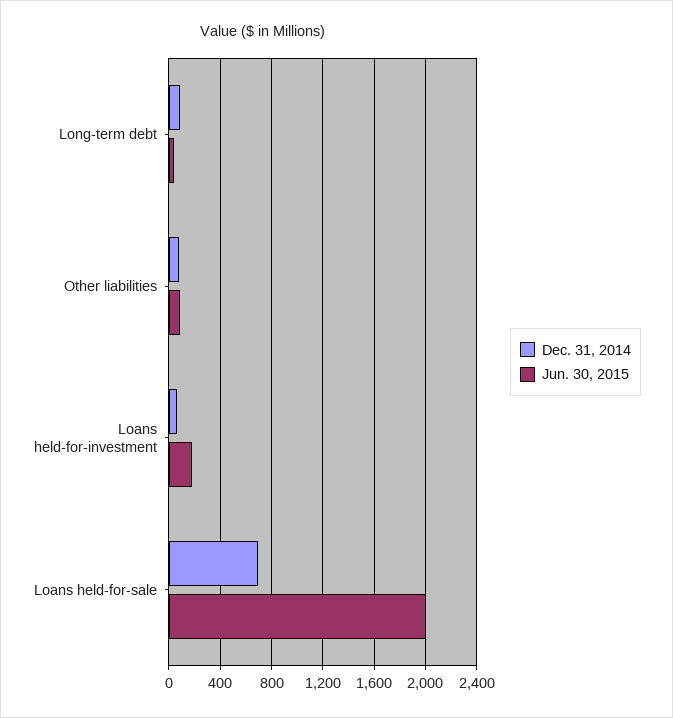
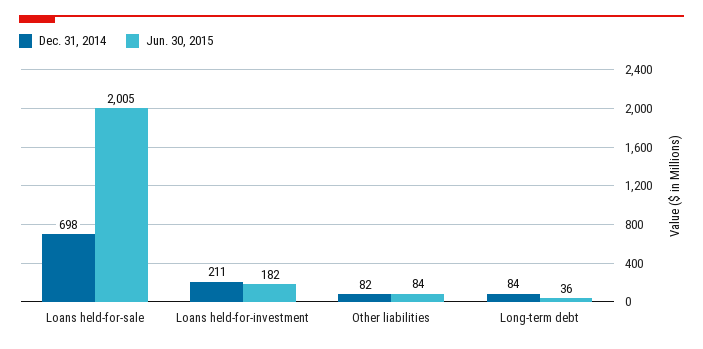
Dec. 31, 2014, Loans held-for-investment: 50 -> 211

